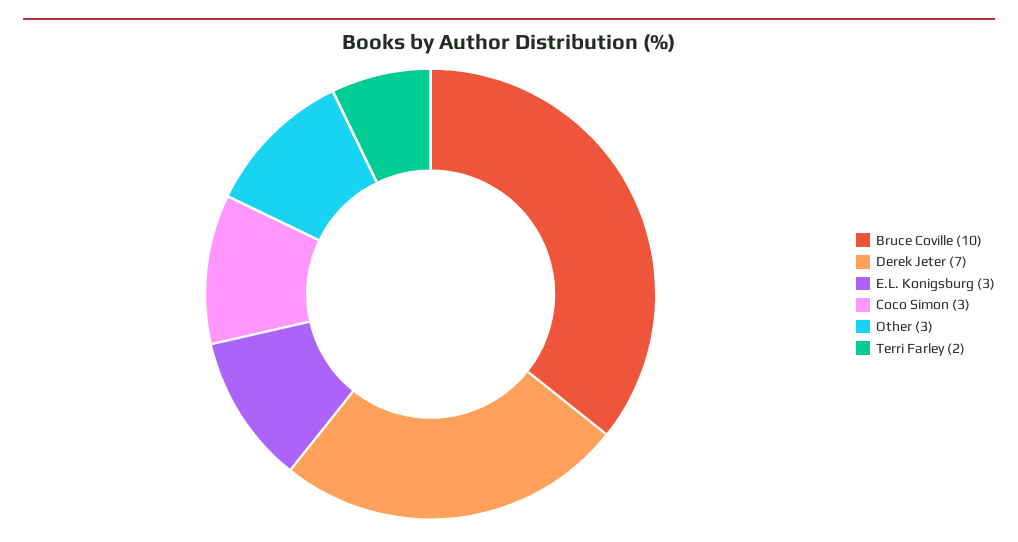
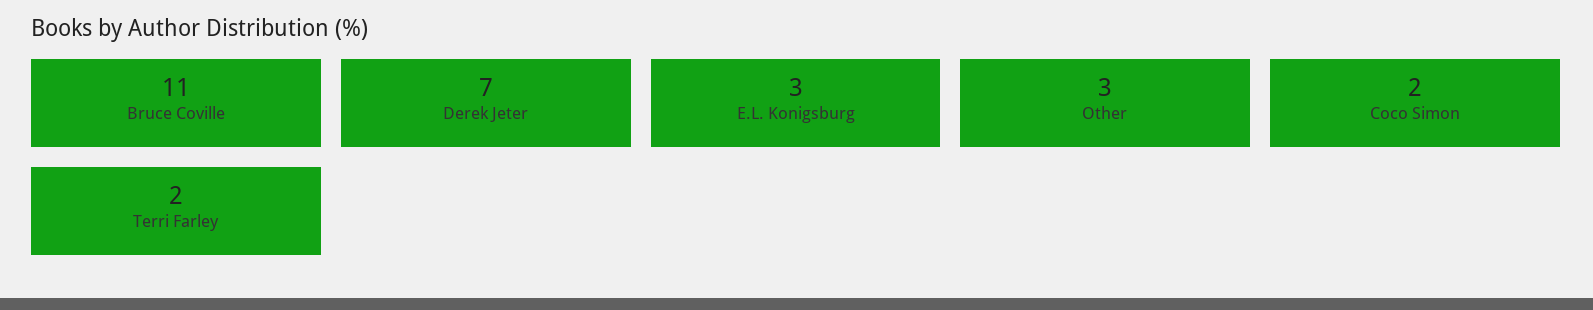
Bruce Coville: 10 -> 11
Coco Simon: 3 -> 2

